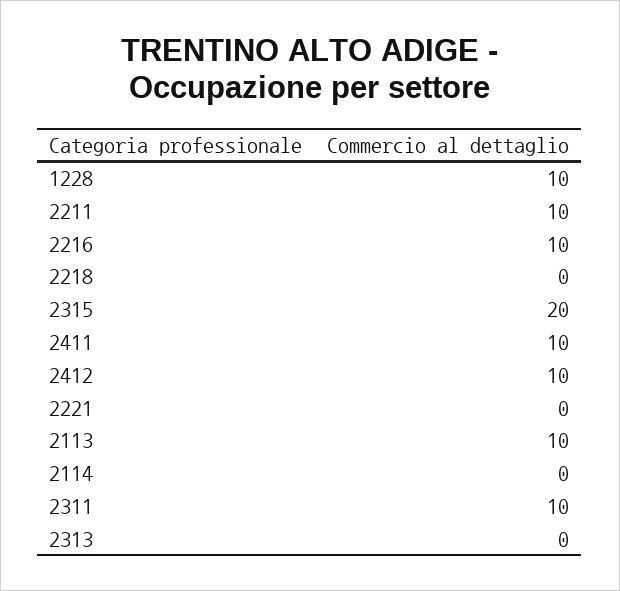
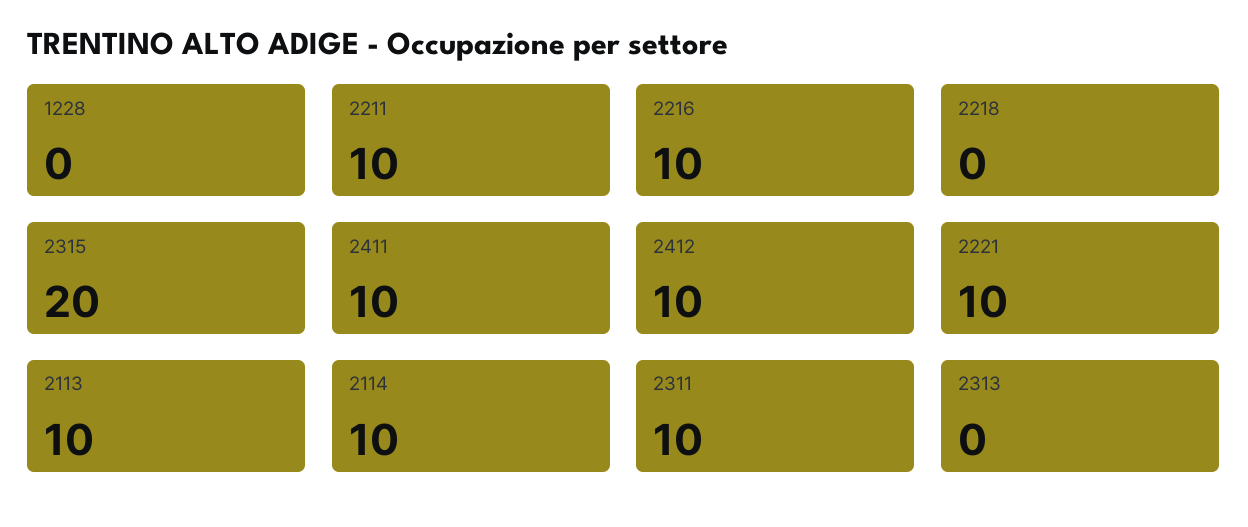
1228: 10 -> 0
2221: 0 -> 10
2114: 0 -> 10

